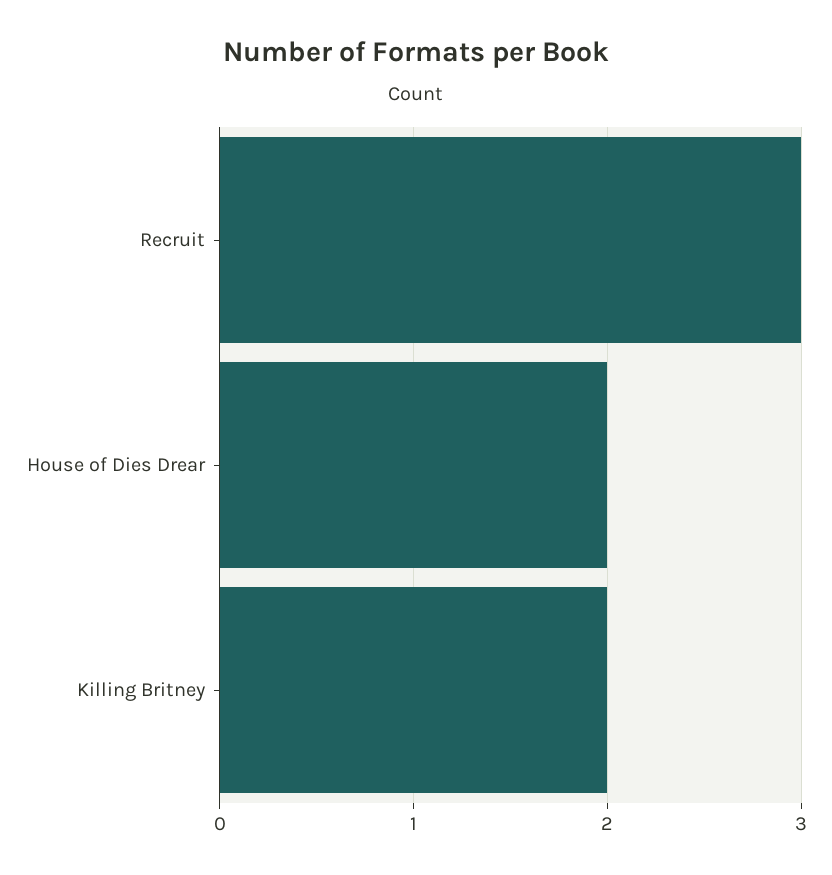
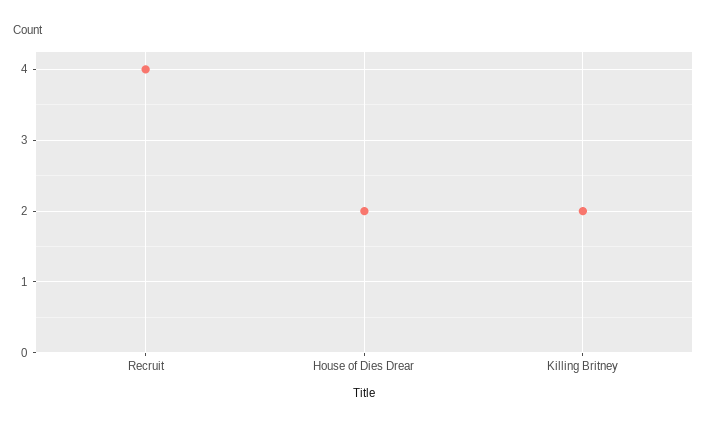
Recruit: 3 -> 4

